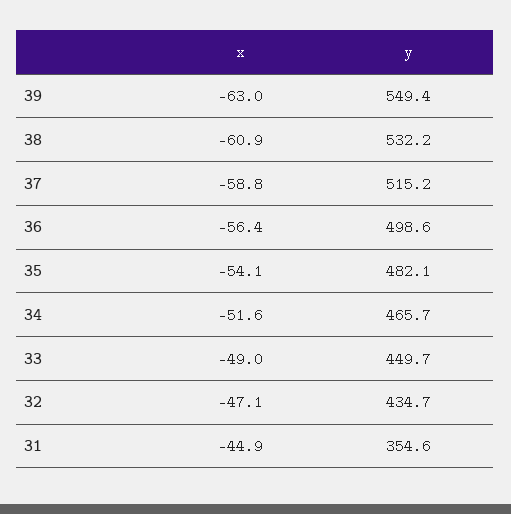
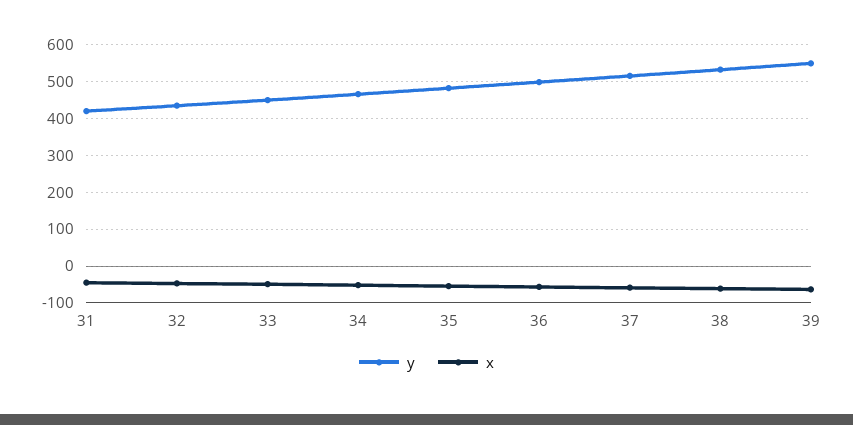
y, 31: 354.6 -> 420

